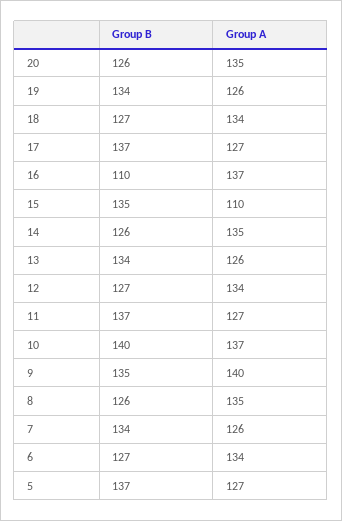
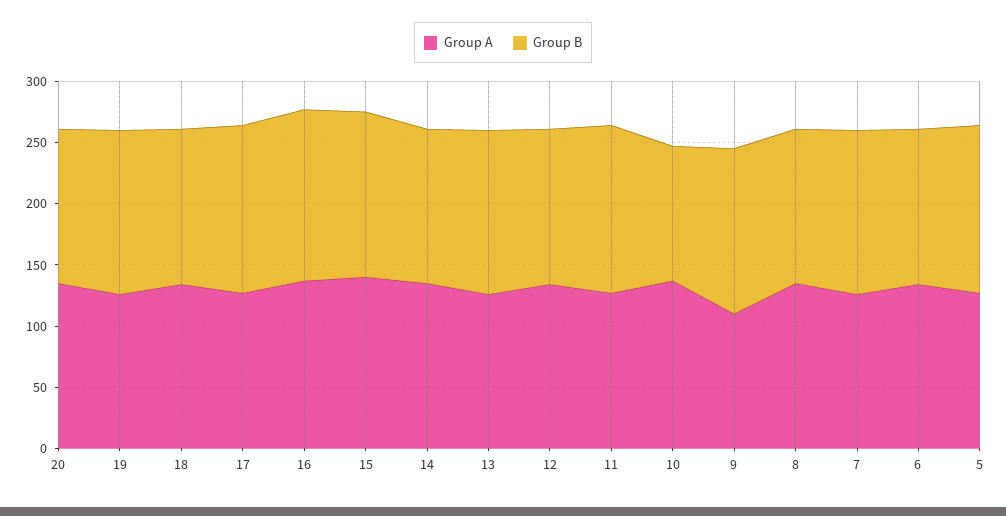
Group B, 16: 110 -> 140
Group A, 15: 110 -> 140
Group B, 10: 140 -> 110
Group A, 9: 140 -> 110

